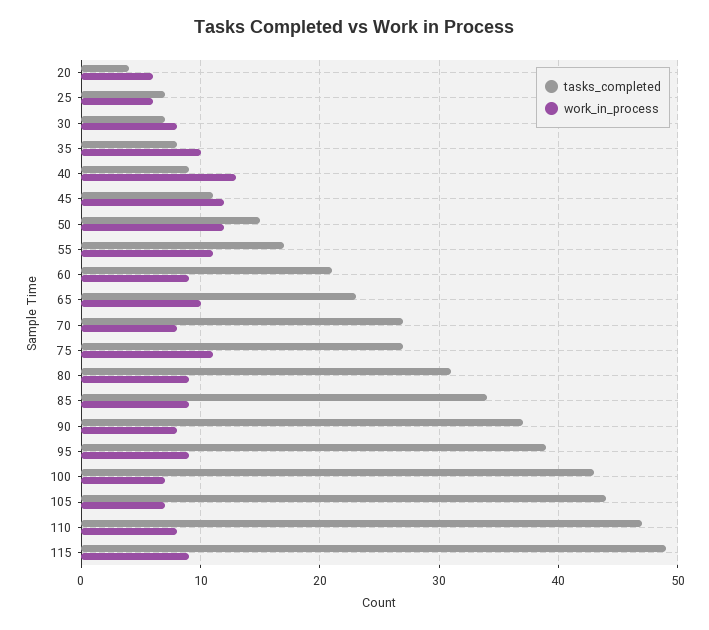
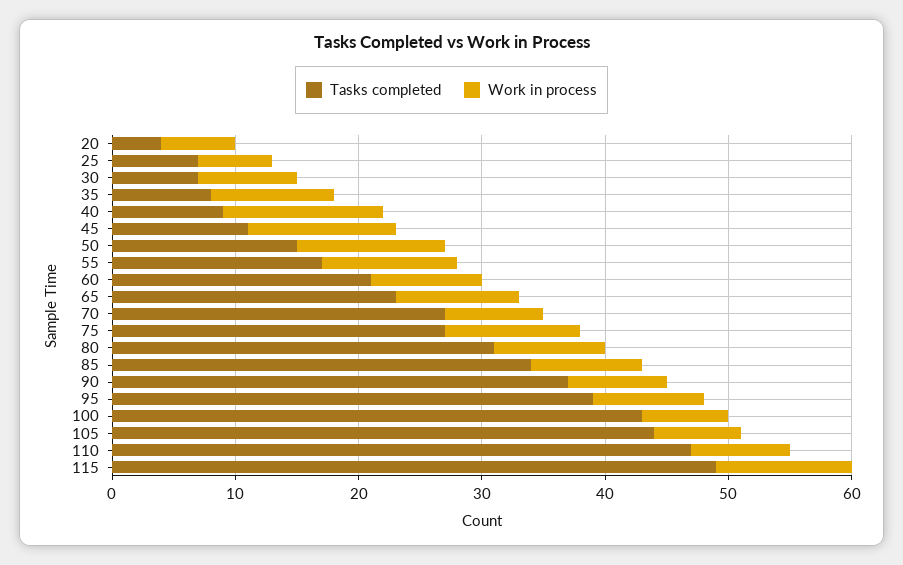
work_in_process, 115: 9 -> 11

